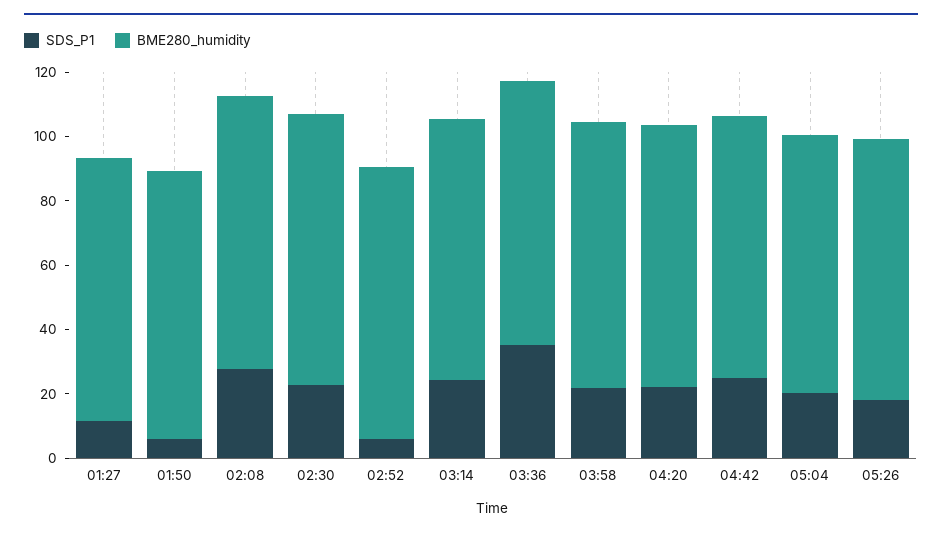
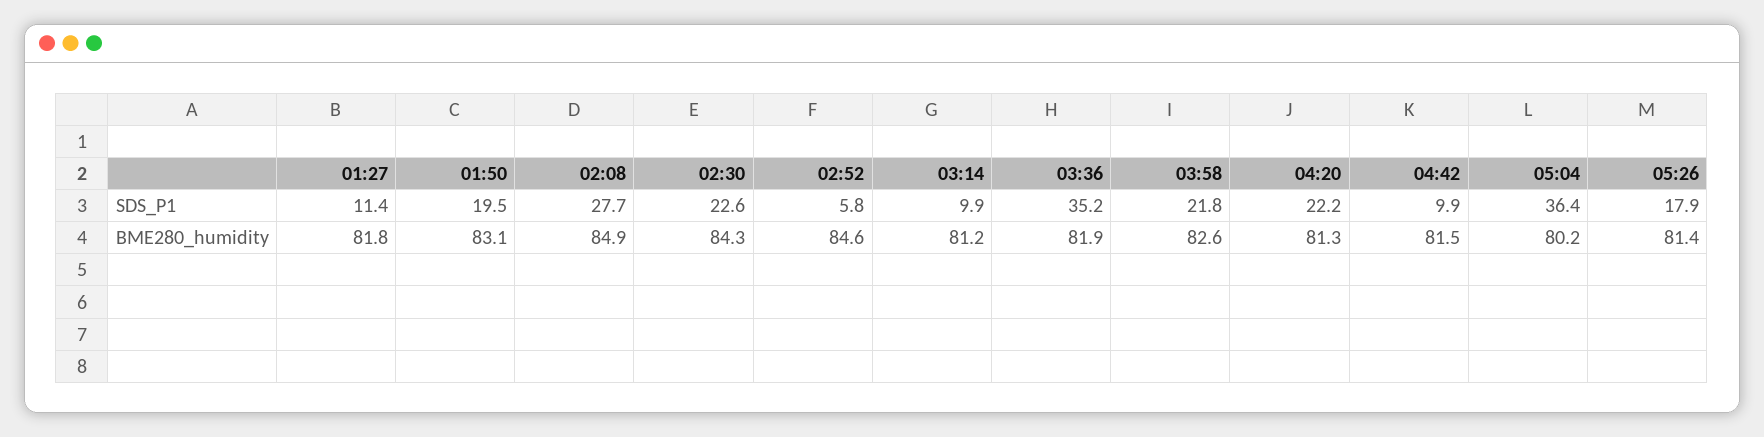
SDS_P1, 01:50: 5 -> 19.5
SDS_P1, 03:14: 25 -> 9.9
SDS_P1, 04:42: 25 -> 9.9
SDS_P1, 05:04: 20 -> 36.4

